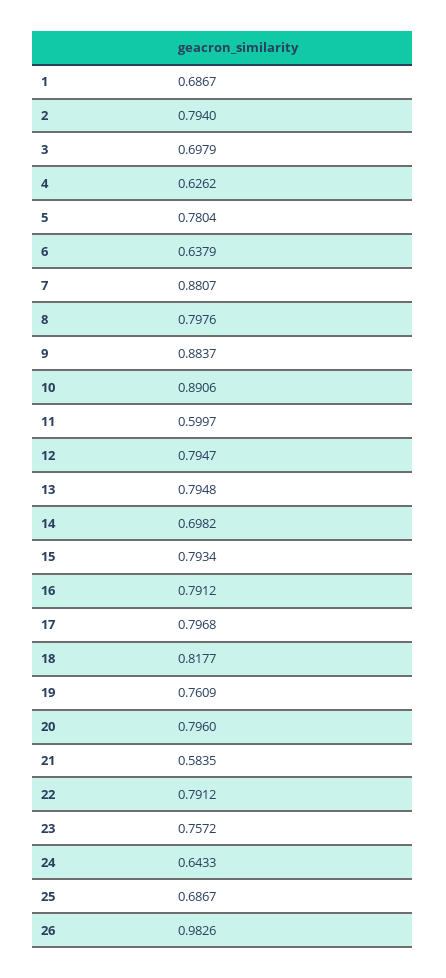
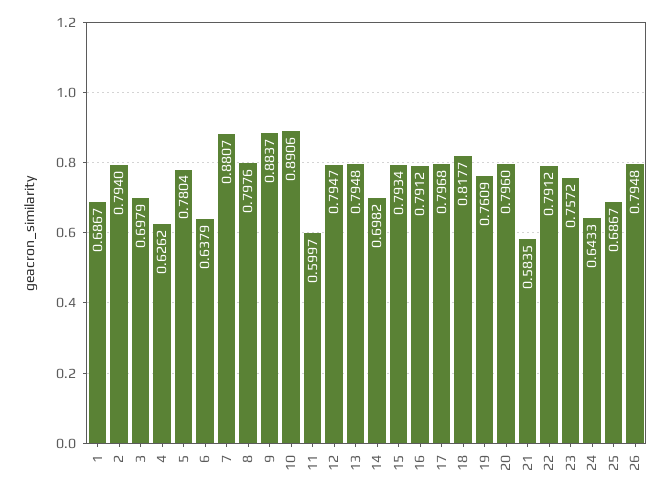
26: 0.9826 -> 0.7948

